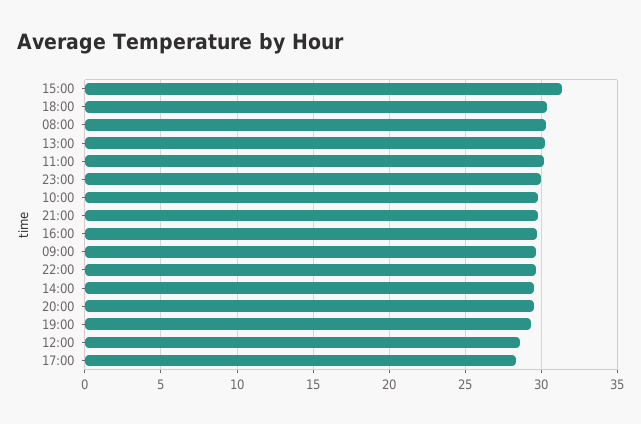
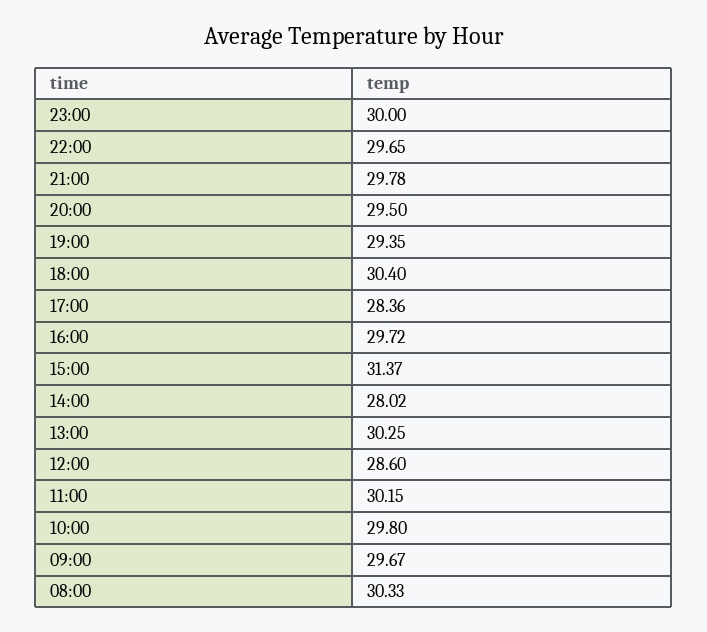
14:00: 29.5 -> 28.02

